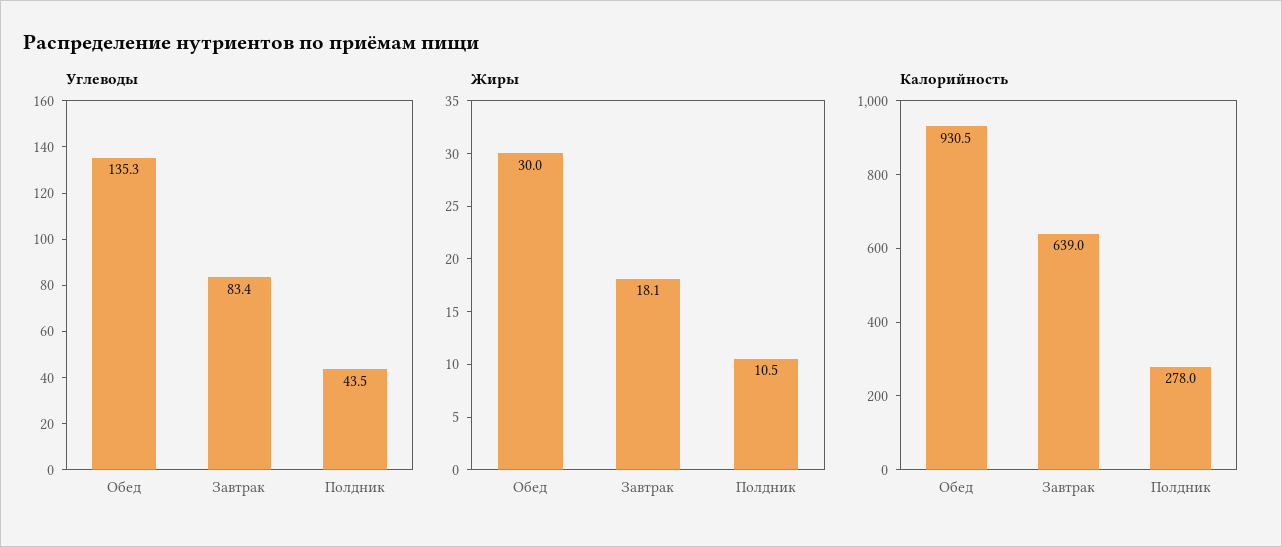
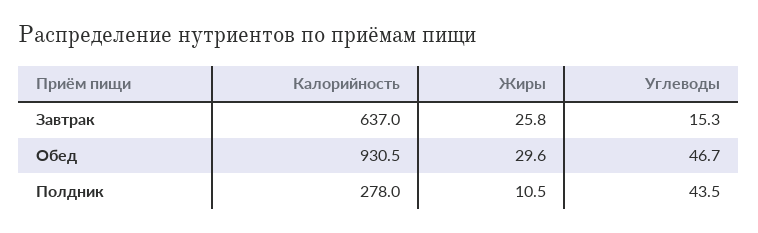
Углеводы, Обед: 135.3 -> 46.7
Углеводы, Завтрак: 83.4 -> 15.3
Жиры, Обед: 30 -> 29.6
Жиры, Завтрак: 18.1 -> 25.8
Калорийность, Завтрак: 639 -> 637

